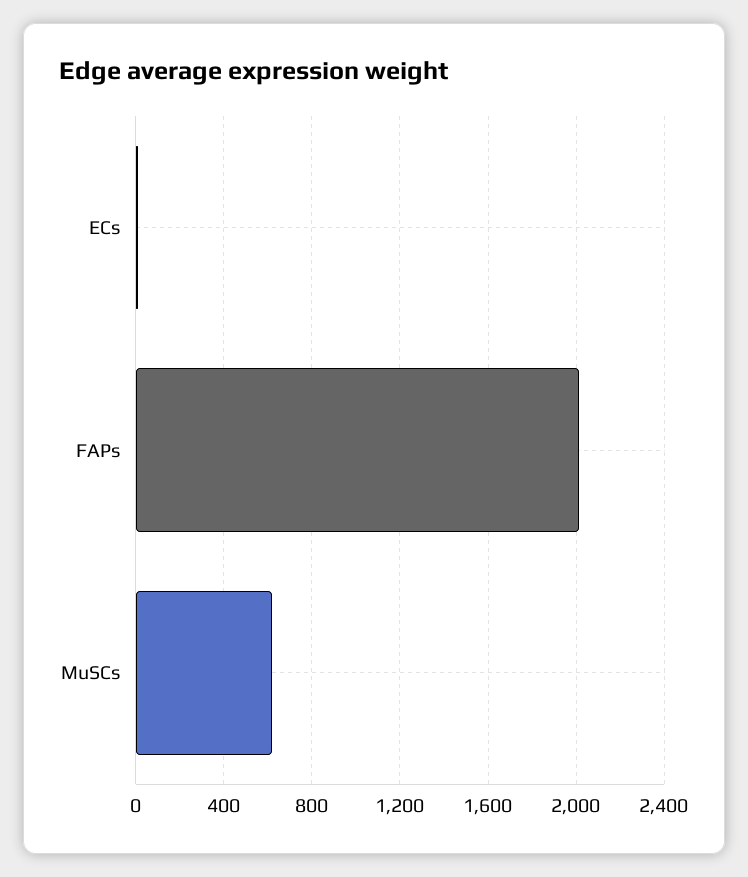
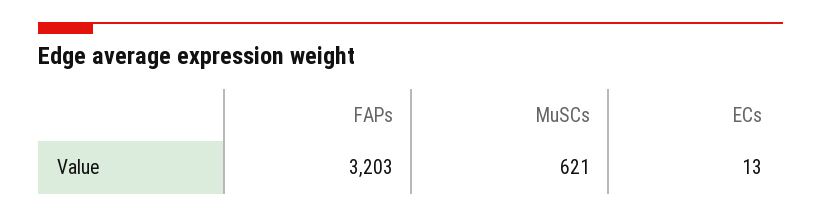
FAPs: 2000 -> 3203

